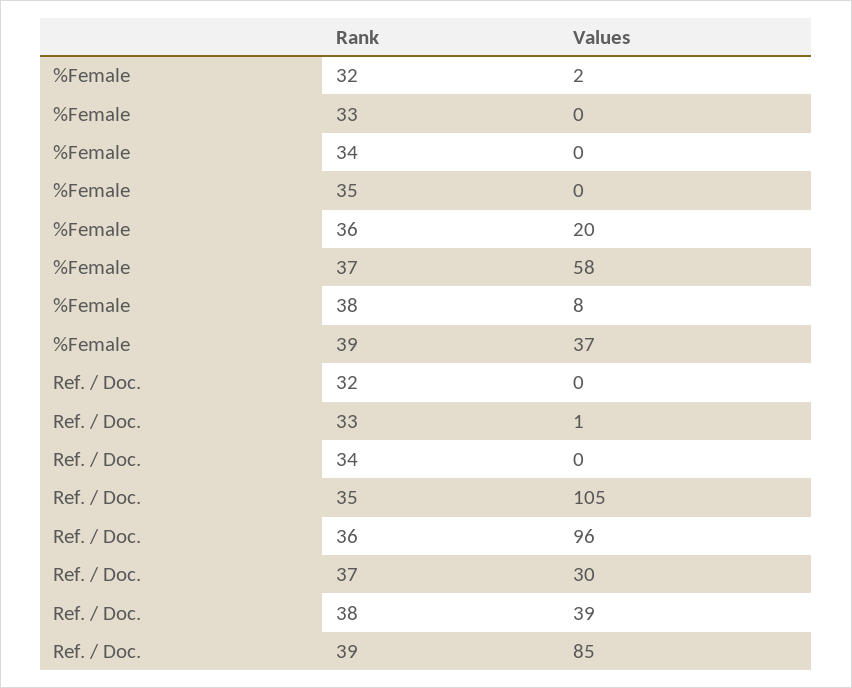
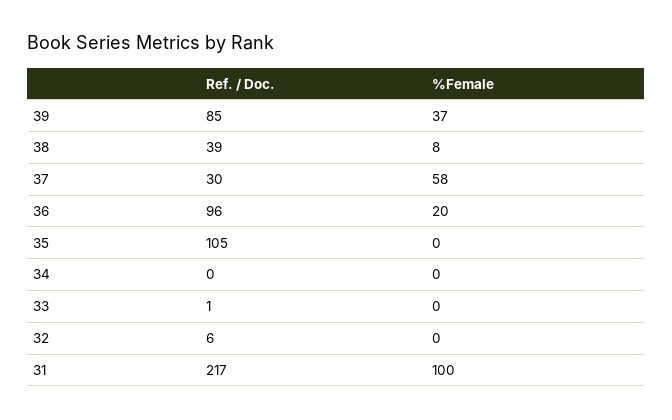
%Female, 32: 2 -> 0
Ref. / Doc., 32: 0 -> 6
Ref. / Doc., 31: none -> 217
%Female, 31: none -> 100

